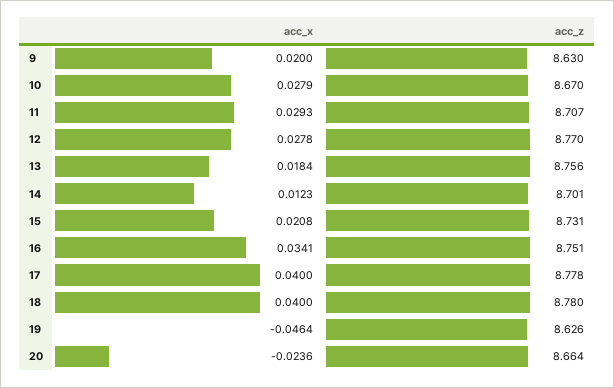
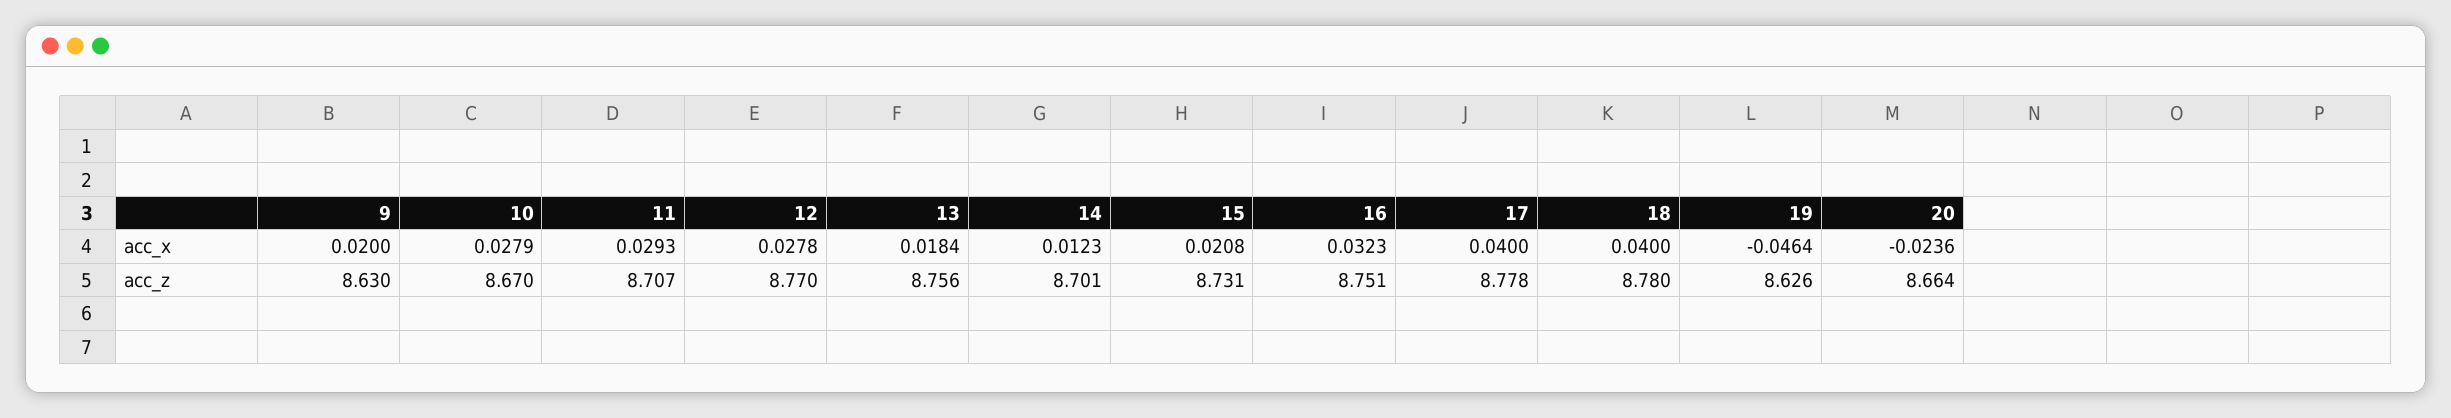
acc_x, 16: 0.0341 -> 0.0323

